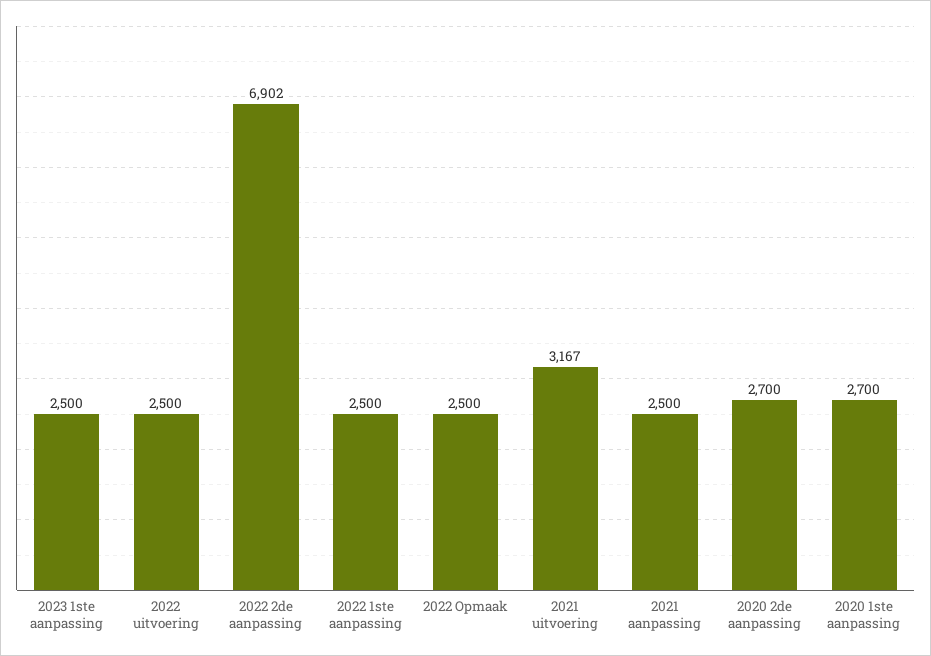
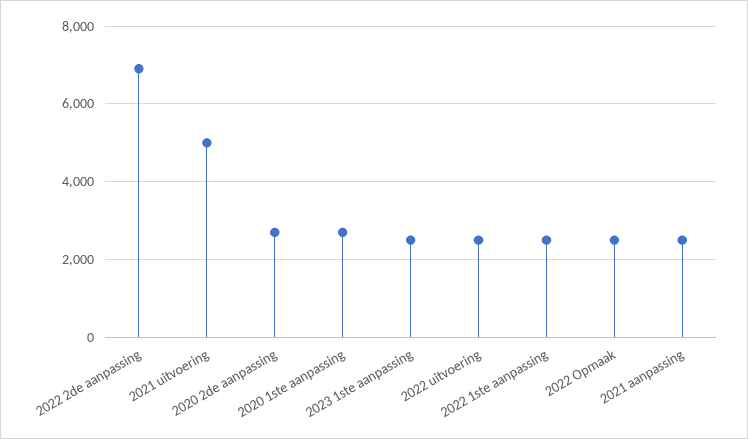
2021 uitvoering: 3167 -> 5000

